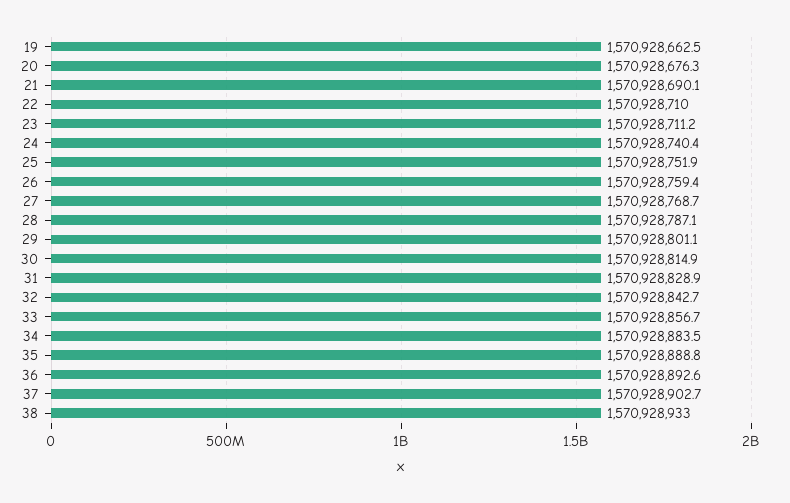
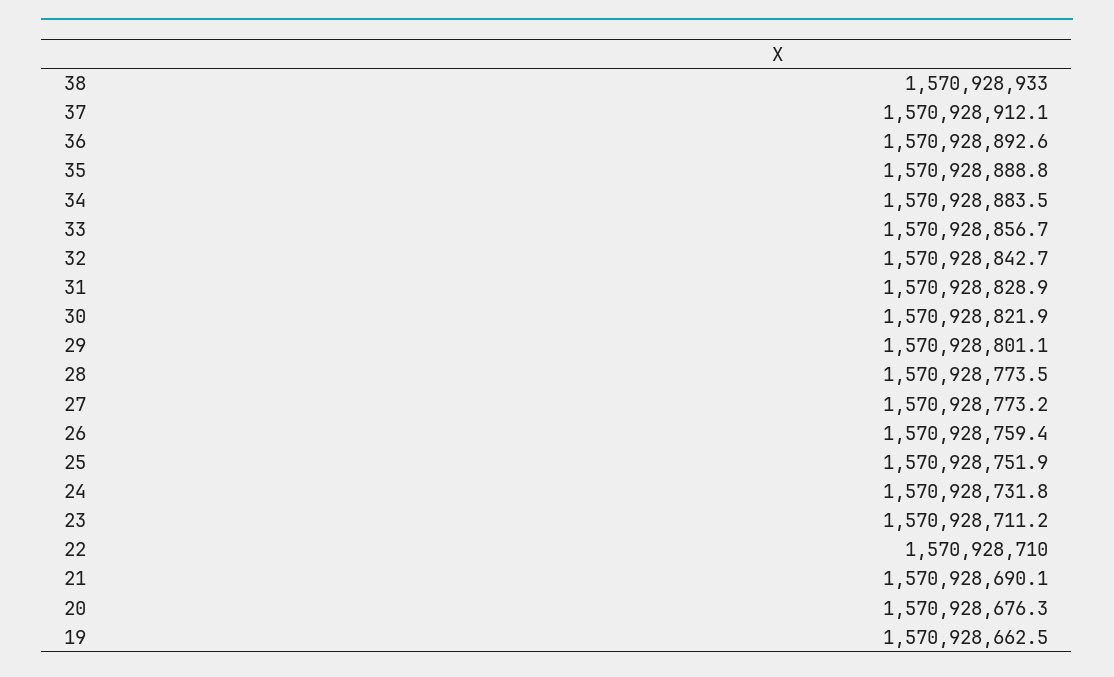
24: 1570928740.4 -> 1570928731.8
27: 1570928768.7 -> 1570928773.2
28: 1570928787.1 -> 1570928773.5
30: 1570928814.9 -> 1570928821.9
37: 1570928902.7 -> 1570928912.1

